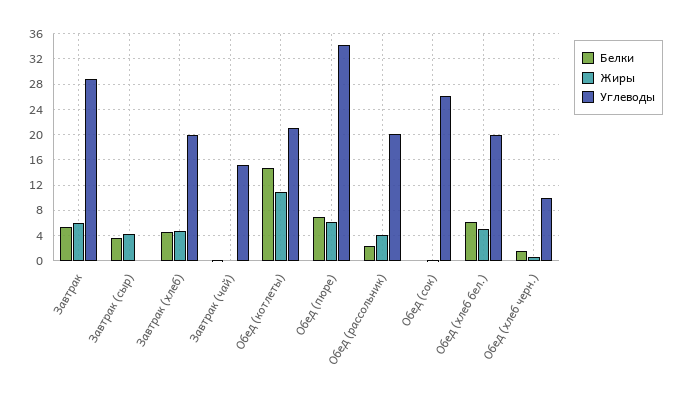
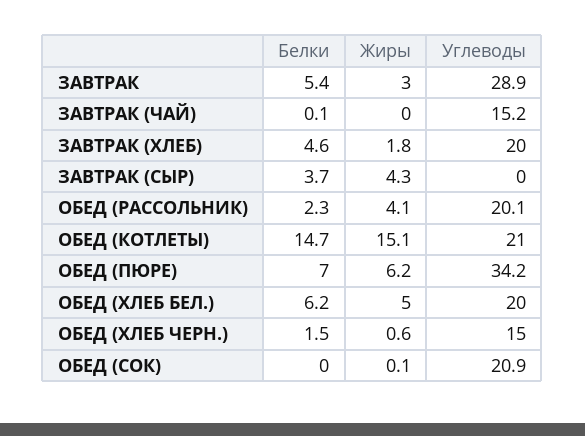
Жиры, Завтрак: 6 -> 3
Жиры, Завтрак (хлеб): 5 -> 1.8
Жиры, Обед (котлеты): 11 -> 15.1
Углеводы, Обед (сок): 26 -> 20.9
Углеводы, Обед (хлеб черн.): 10 -> 15

